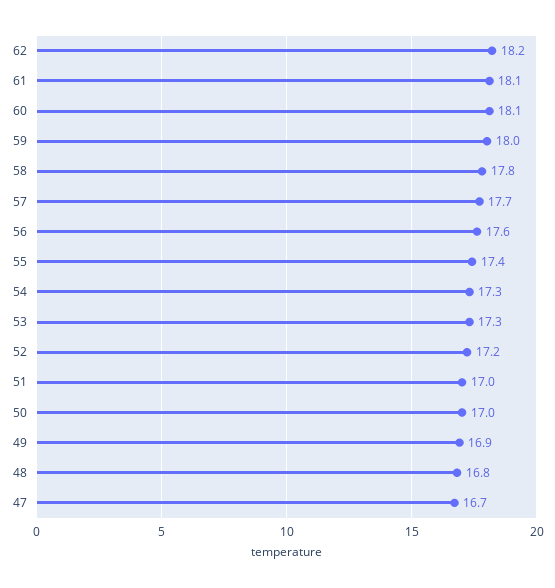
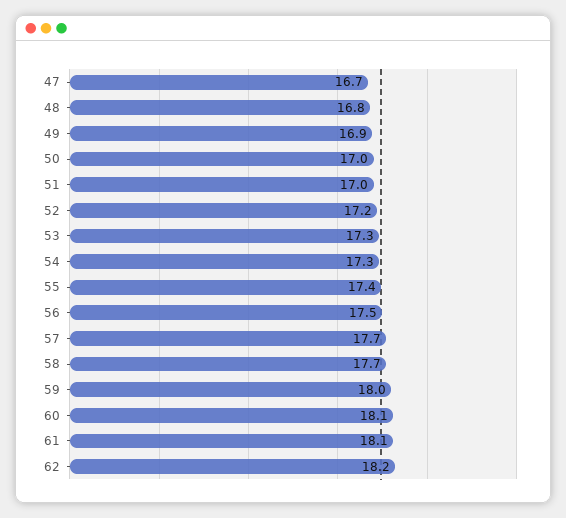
58: 17.8 -> 17.7
56: 17.6 -> 17.5

